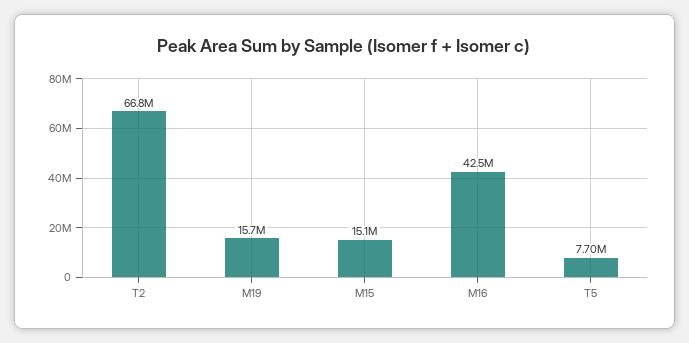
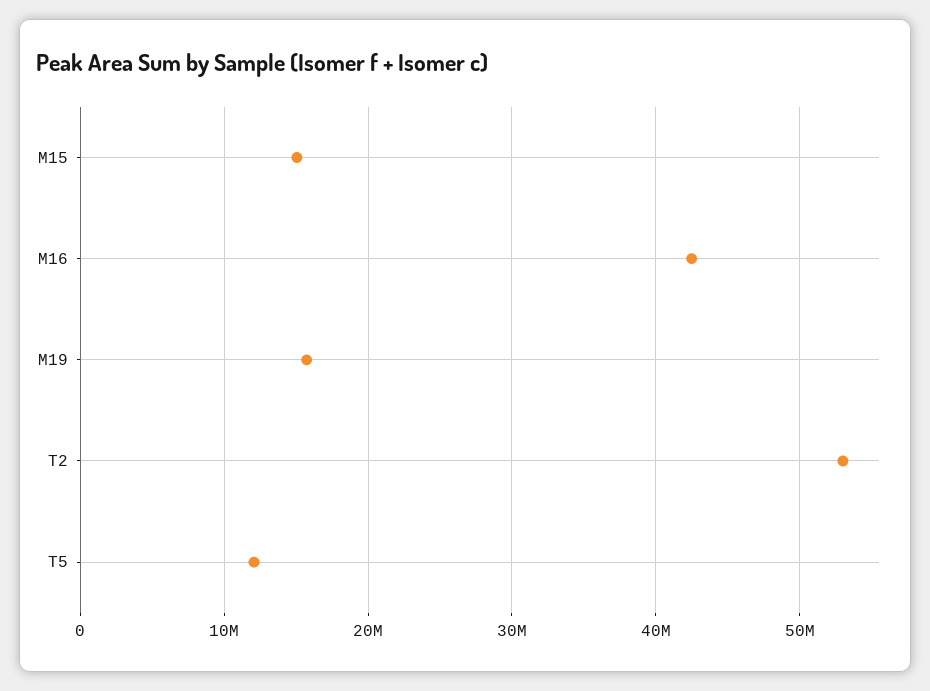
T2: 66800000 -> 53000000
T5: 7700000 -> 12000000

